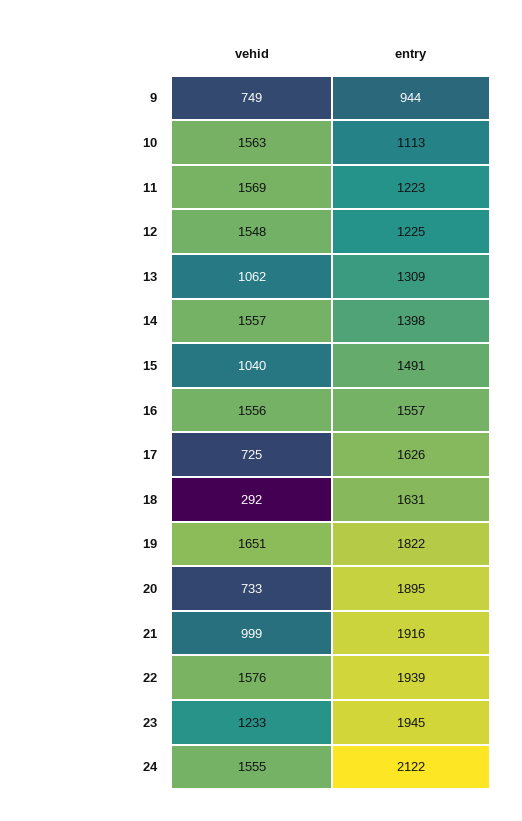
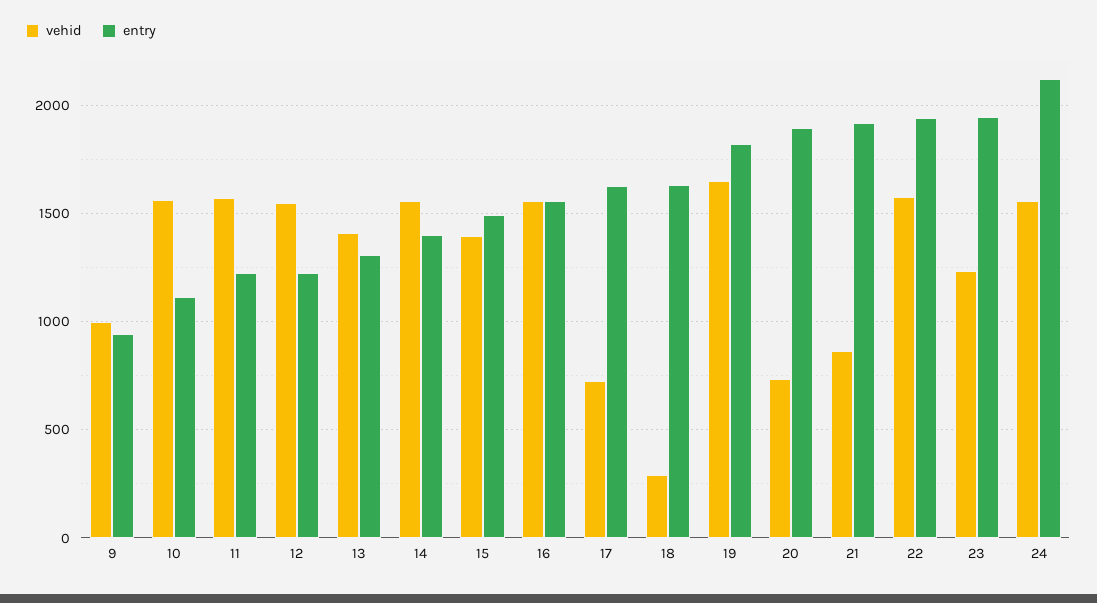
vehid, 9: 749 -> 1000
vehid, 13: 1062 -> 1400
vehid, 15: 1040 -> 1400
vehid, 21: 999 -> 850

